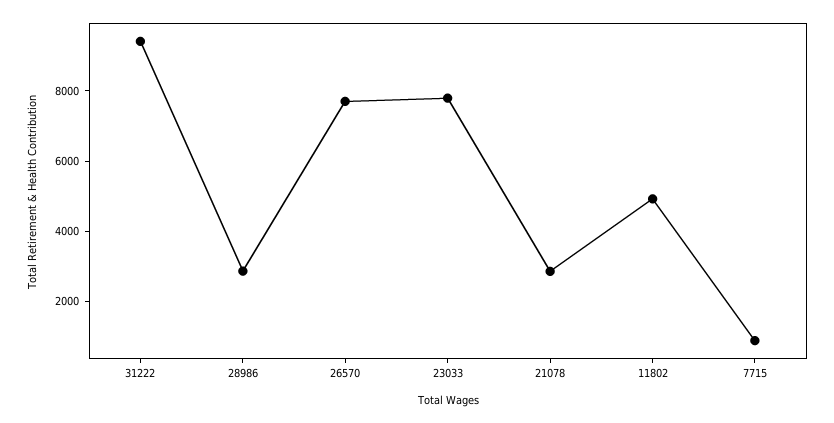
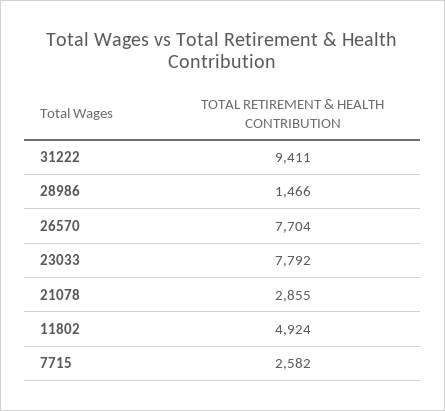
28986: 3000 -> 1466
7715: 1000 -> 2582

